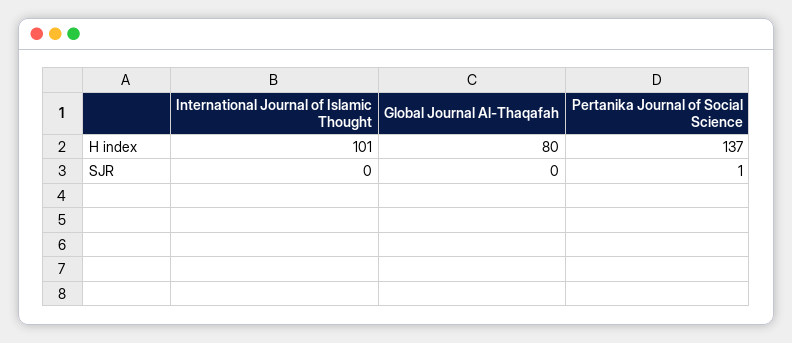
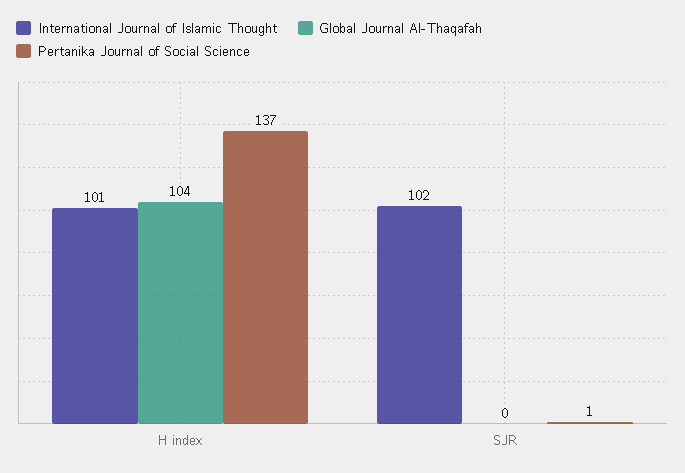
Global Journal Al-Thaqafah, H index: 80 -> 104
International Journal of Islamic Thought, SJR: 0 -> 102

